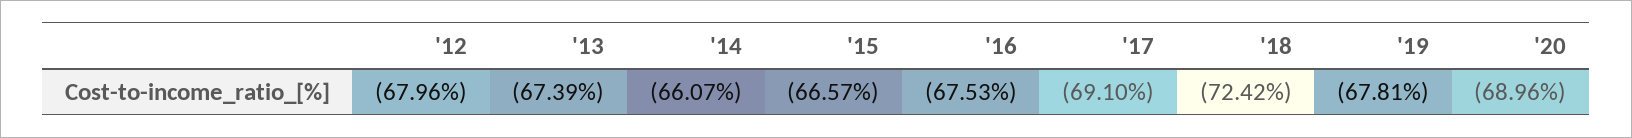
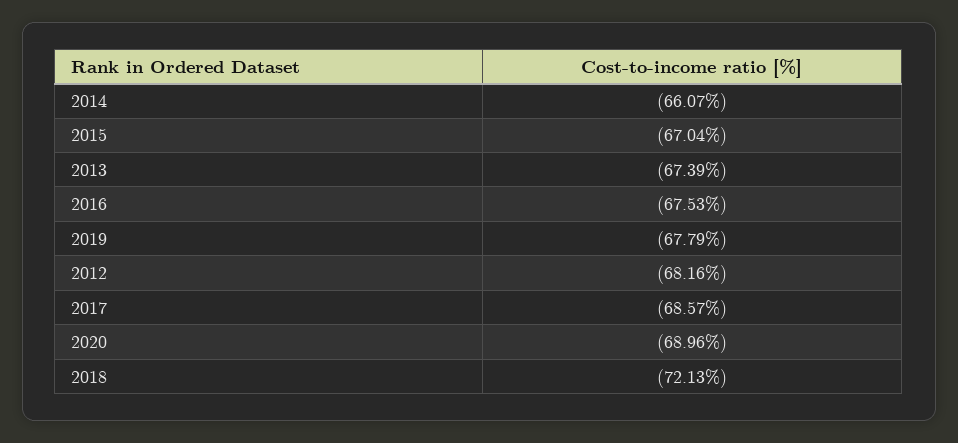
'12: -67.96 -> -68.16
'15: -66.57 -> -67.04
'17: -69.1 -> -68.57
'18: -72.42 -> -72.13
'19: -67.81 -> -67.79

